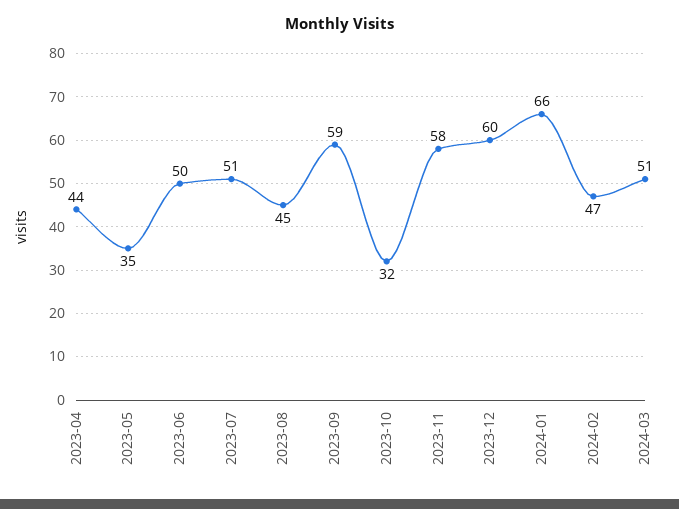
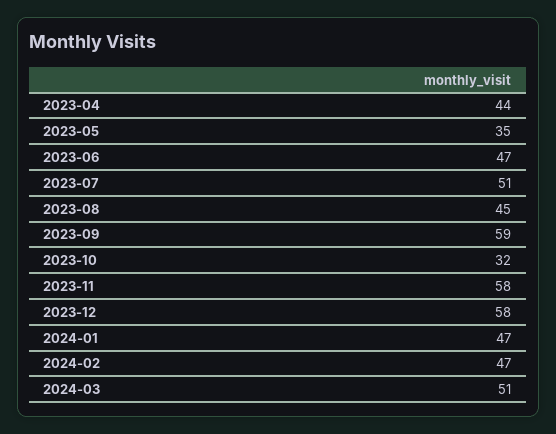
2023-06: 50 -> 47
2023-12: 60 -> 58
2024-01: 66 -> 47

